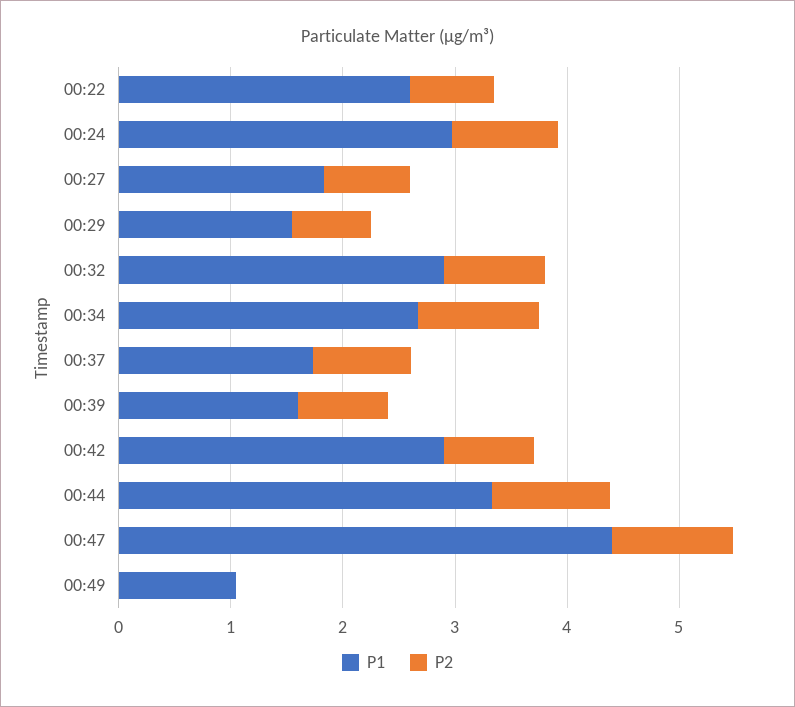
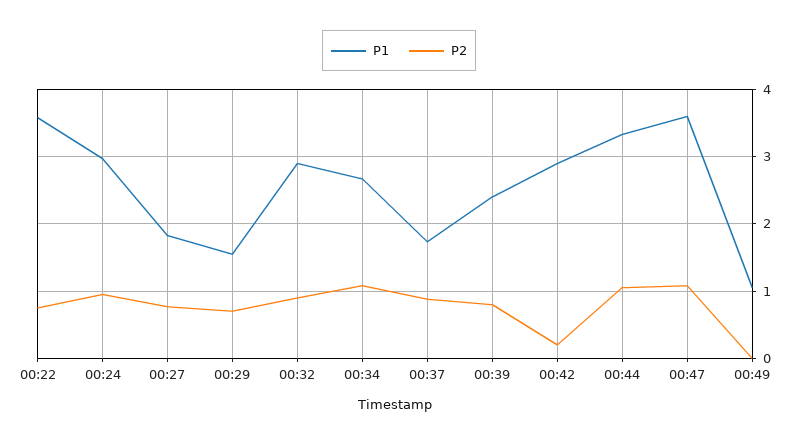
P1, 00:22: 2.6 -> 3.6
P1, 00:39: 1.6 -> 2.4
P2, 00:42: 0.8 -> 0.2
P1, 00:47: 4.4 -> 3.6

